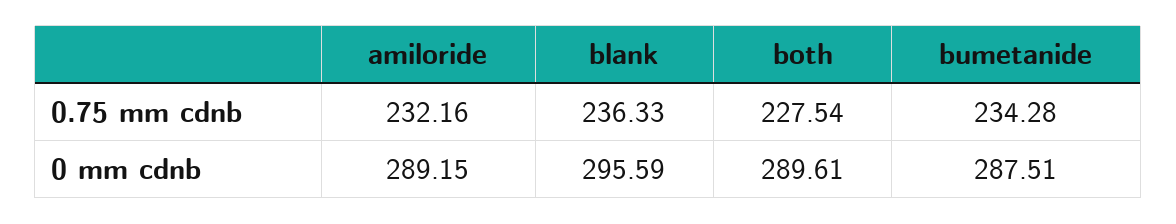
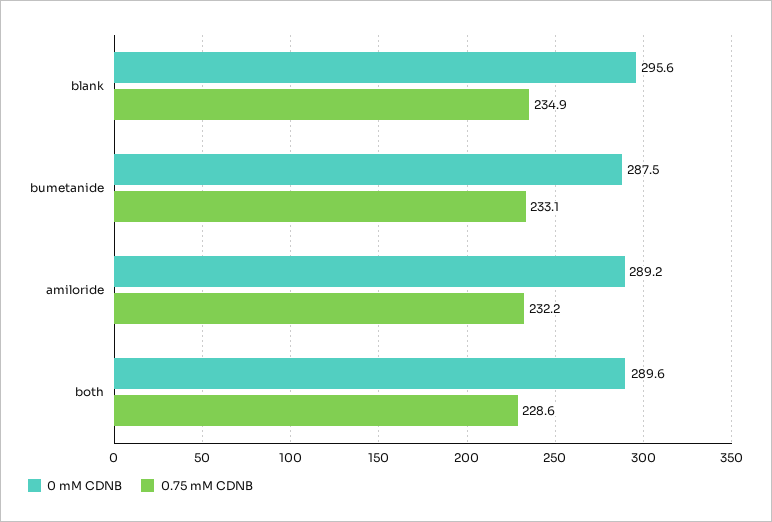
0.75 mm cdnb, blank: 236.33 -> 234.9
0.75 mm cdnb, both: 227.54 -> 228.6
0.75 mm cdnb, bumetanide: 234.28 -> 233.1

